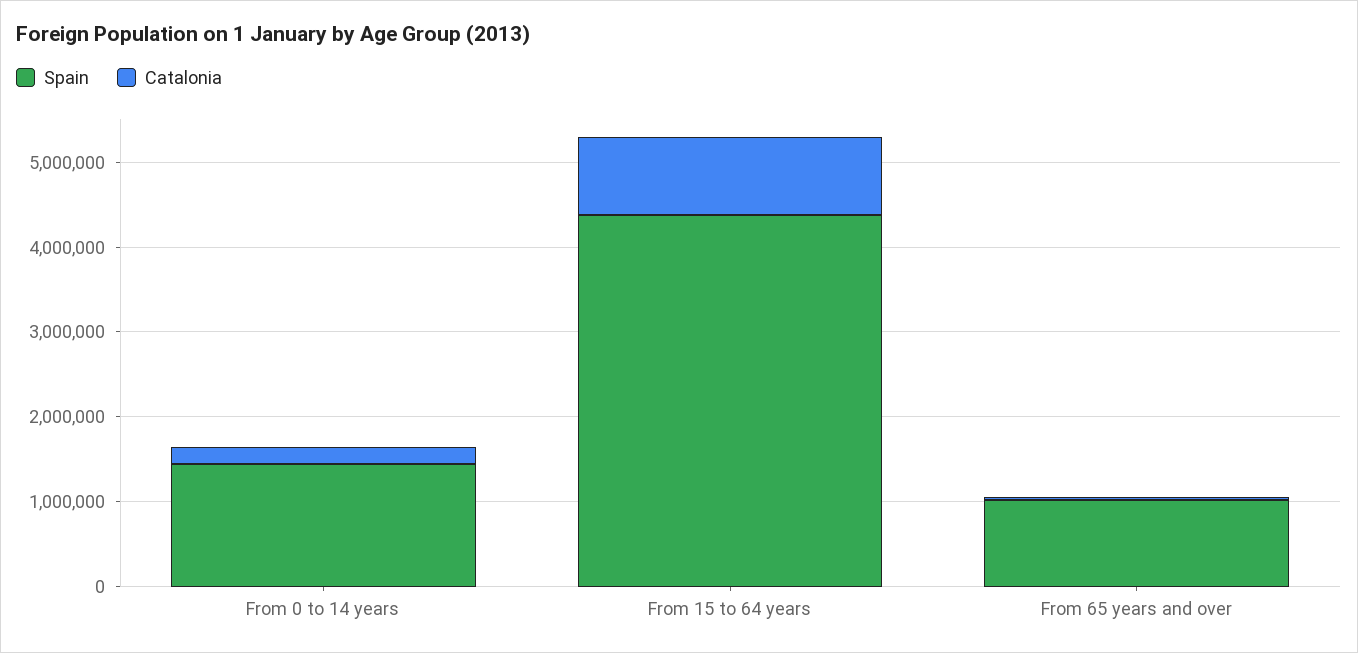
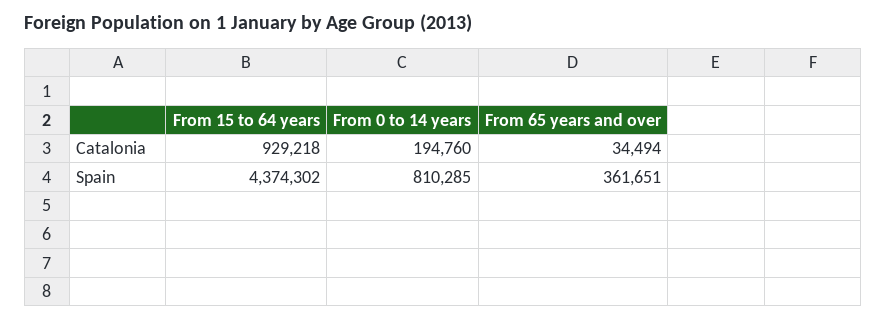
Spain, From 0 to 14 years: 1400000 -> 810285
Spain, From 65 years and over: 1000000 -> 361651

